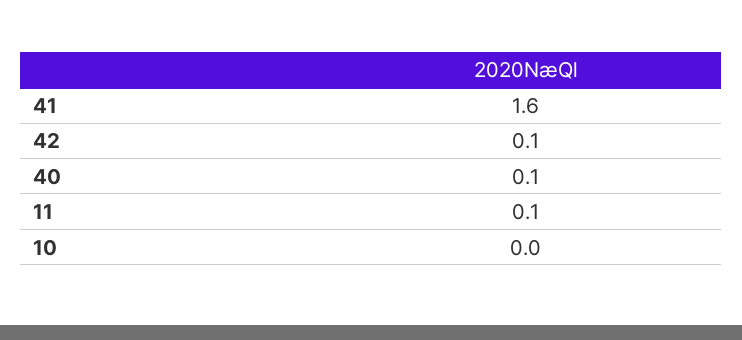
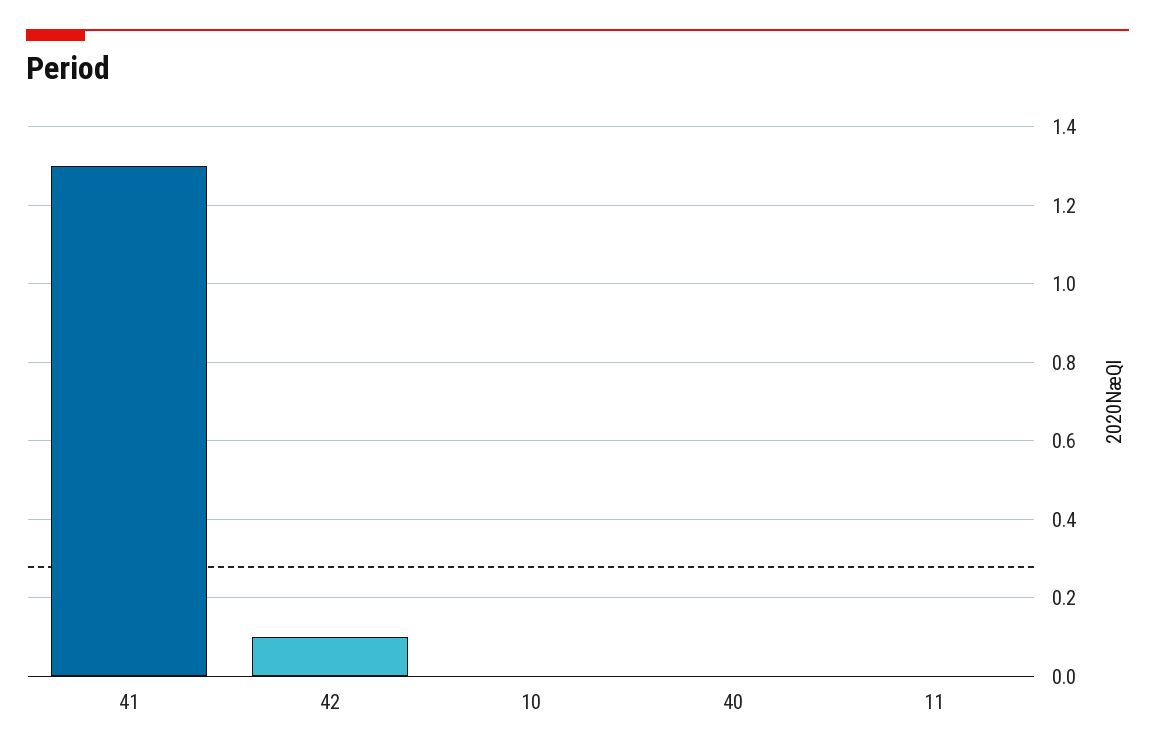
41: 1.6 -> 1.3
40: 0.1 -> 0
11: 0.1 -> 0

